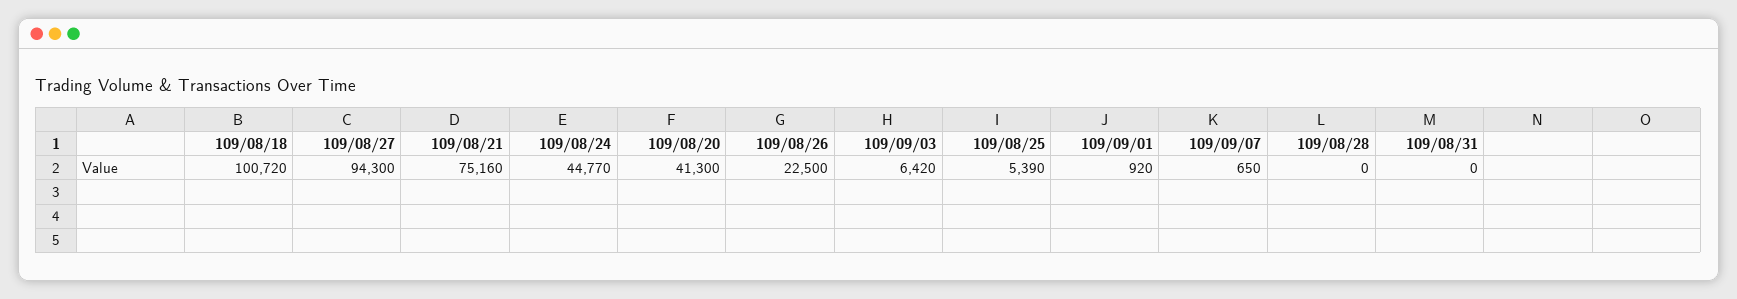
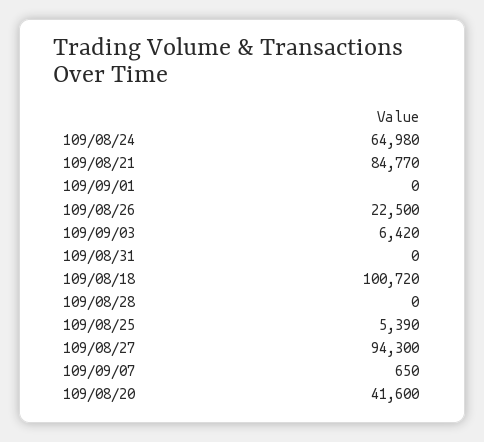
109/08/21: 75160 -> 84770
109/08/24: 44770 -> 64980
109/08/20: 41300 -> 41600
109/09/01: 920 -> 0

